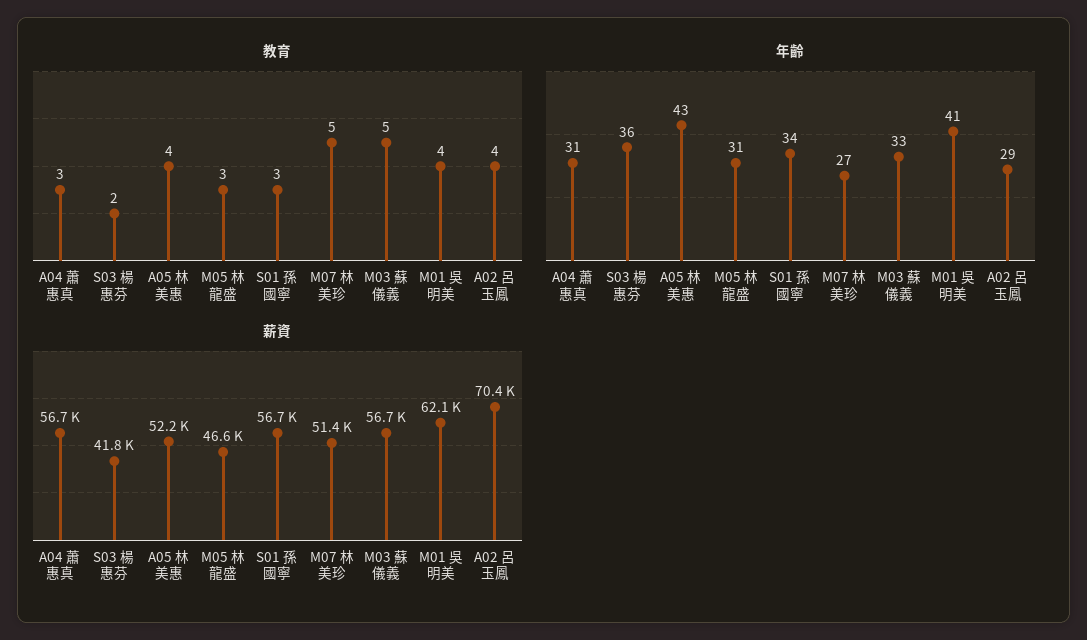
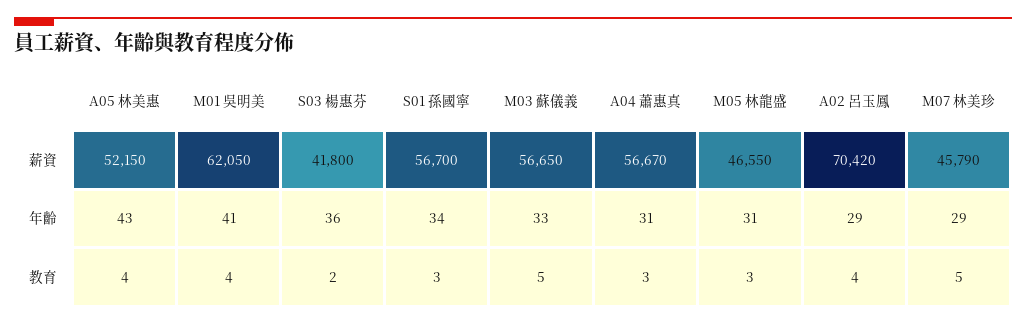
年齡, M07 林美珍: 27 -> 29
薪資, M07 林美珍: 51400 -> 45790

